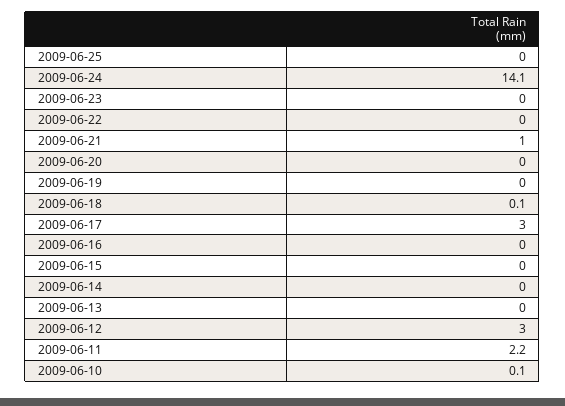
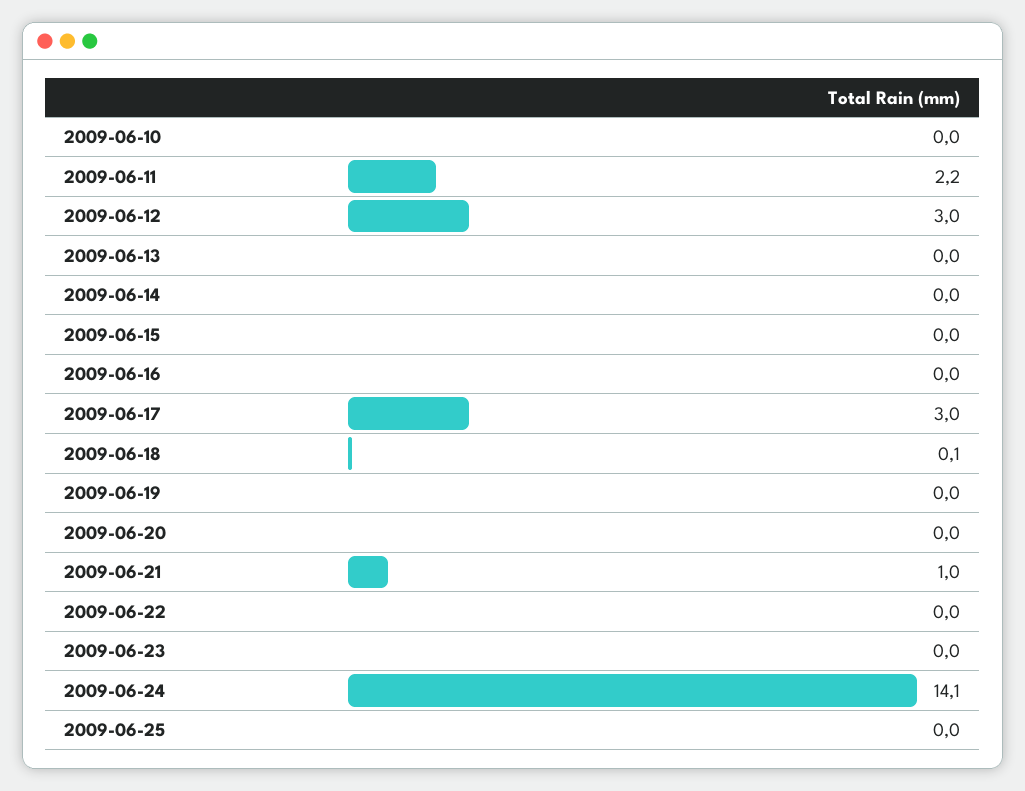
2009-06-10: 0.1 -> 0

